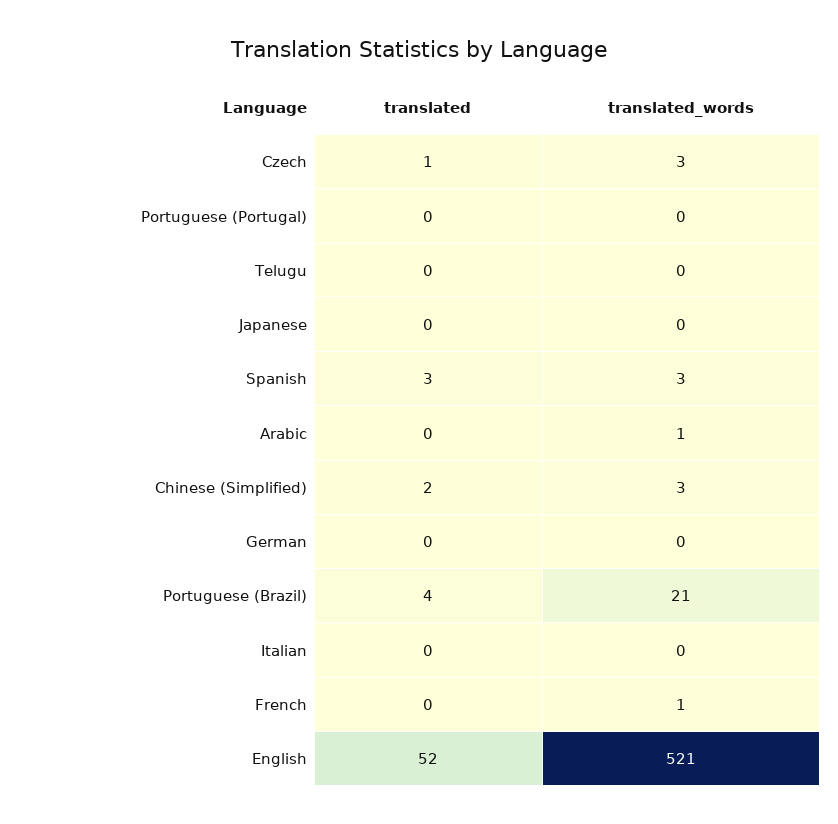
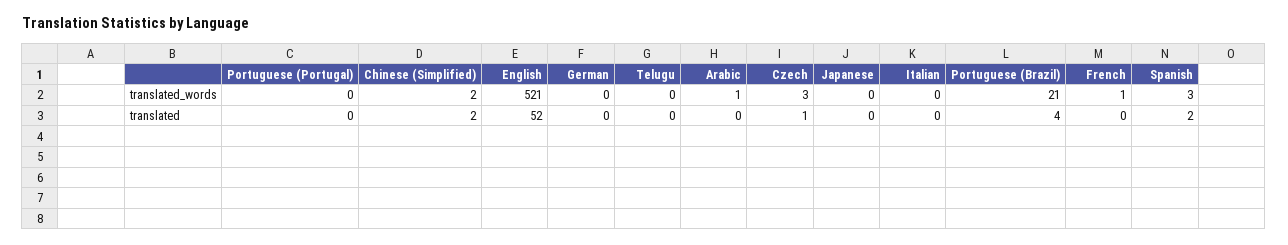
translated, Spanish: 3 -> 2
translated_words, Chinese (Simplified): 3 -> 2

